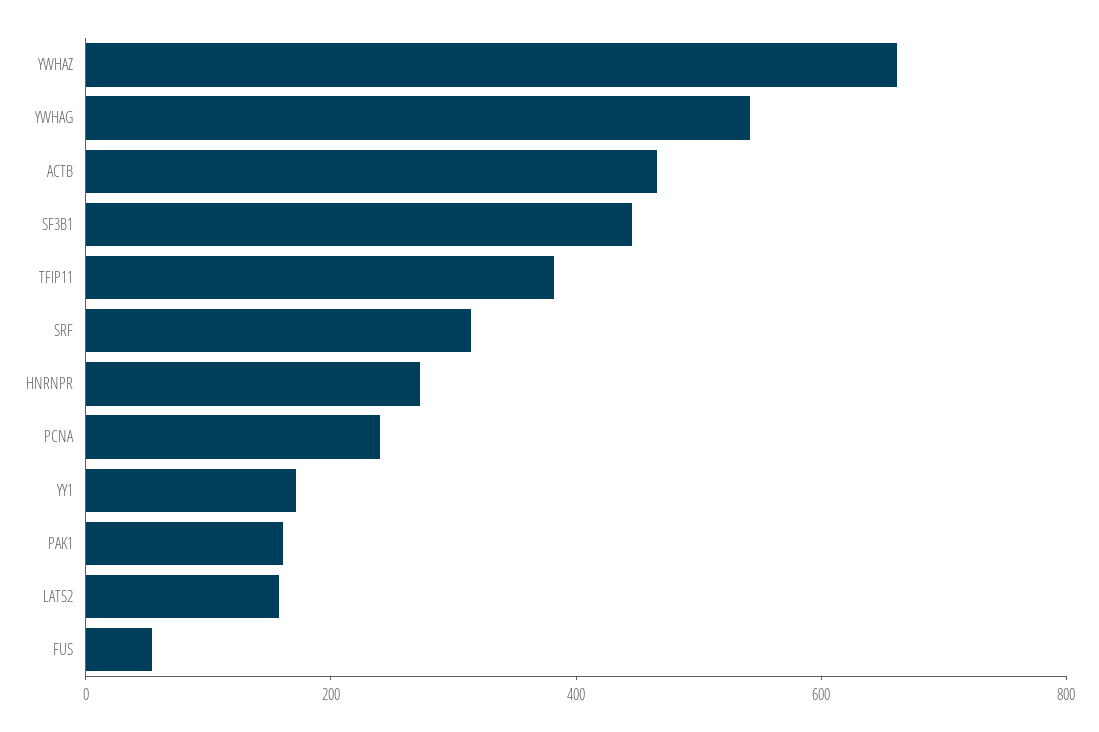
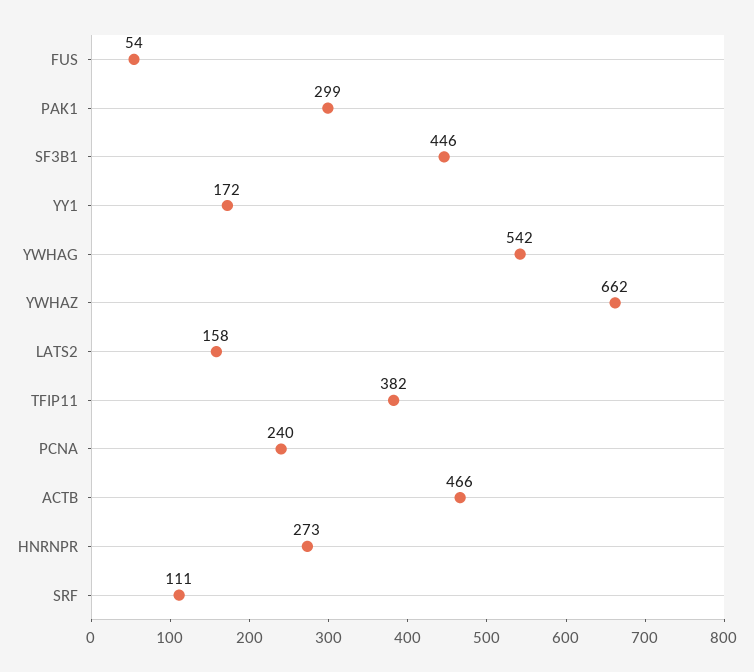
SRF: 300 -> 111
PAK1: 150 -> 299

